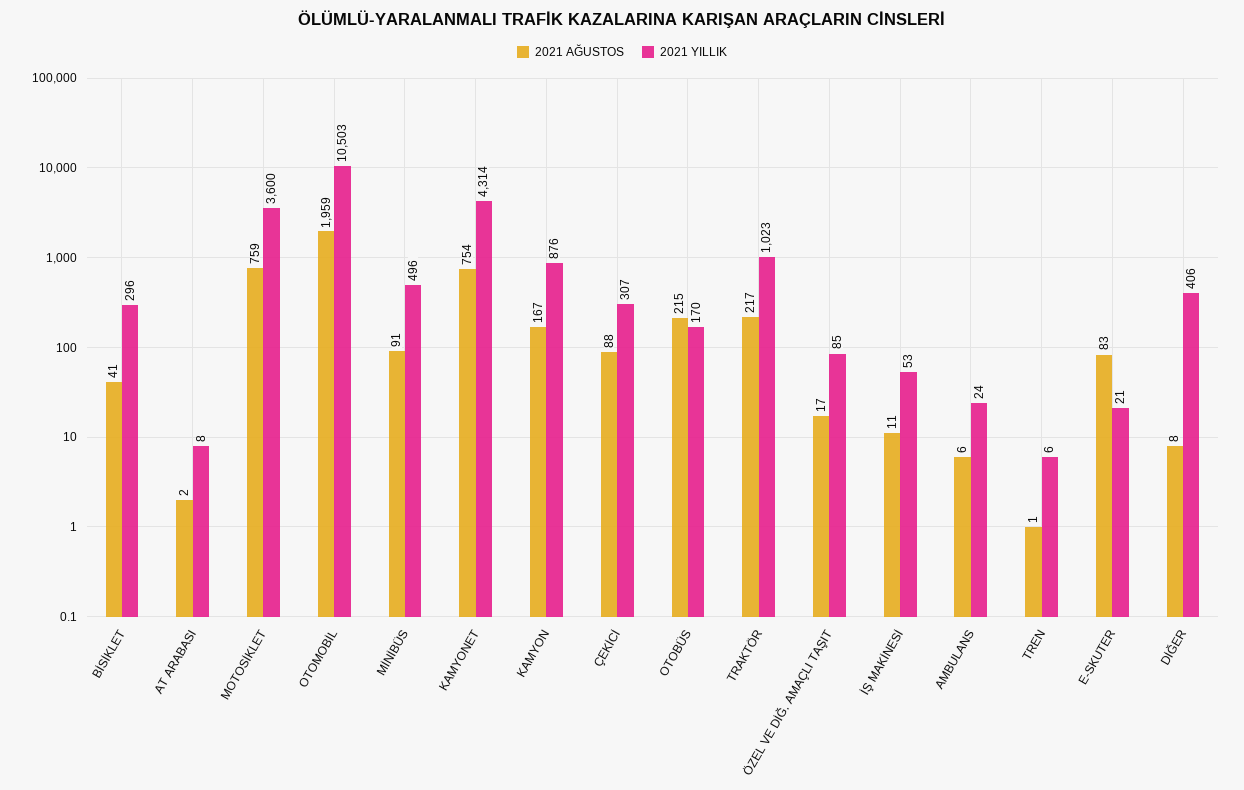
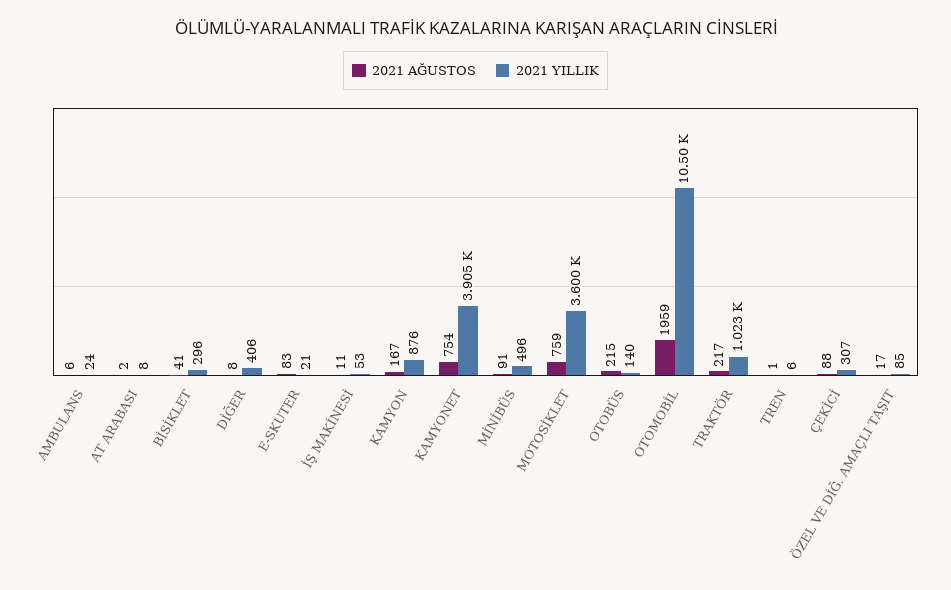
2021 YILLIK, KAMYONET: 4314 -> 3905
2021 YILLIK, OTOBÜS: 170 -> 140

